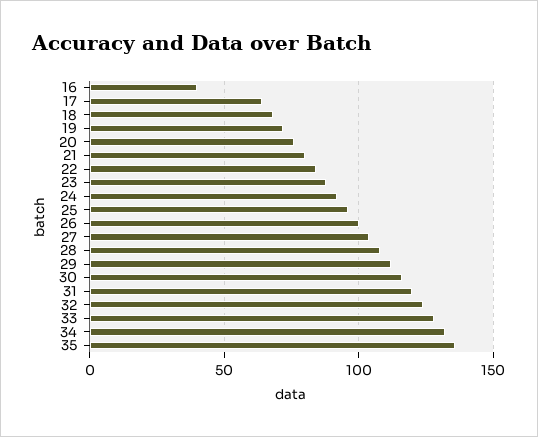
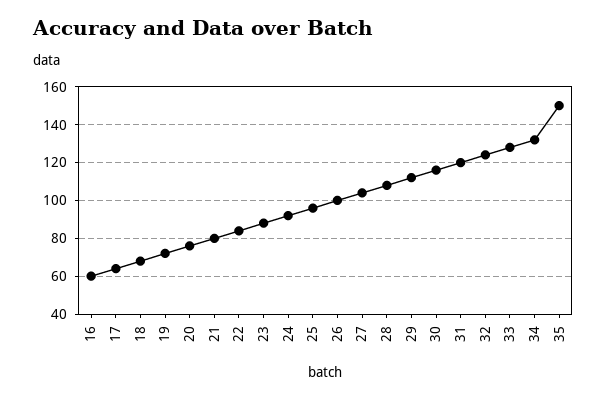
16: 40 -> 60
35: 135 -> 150

